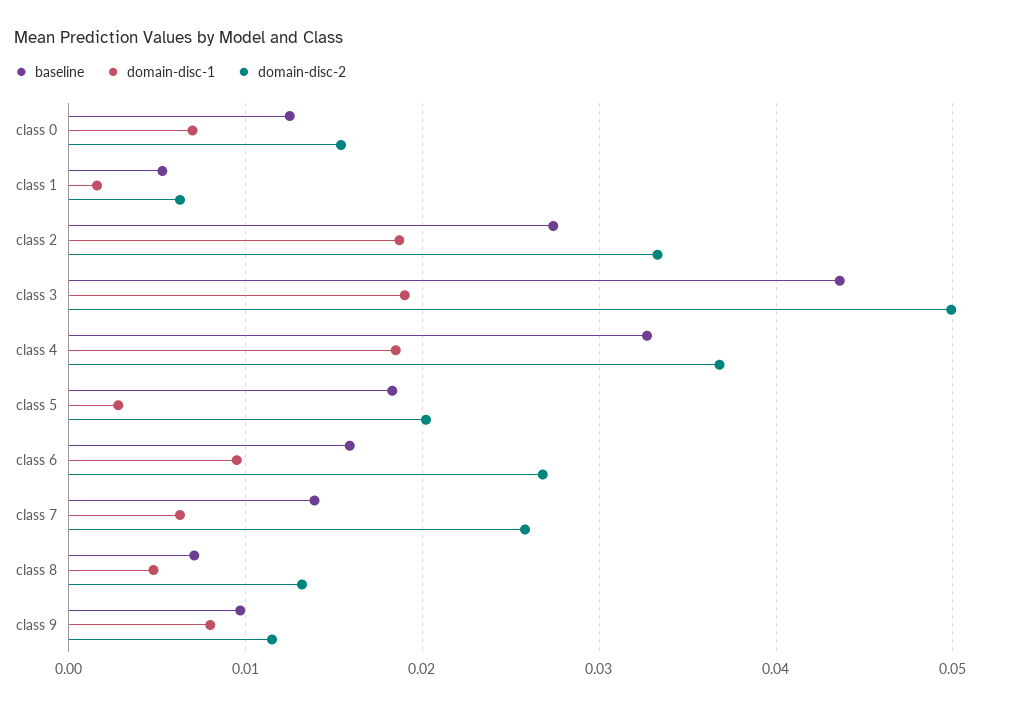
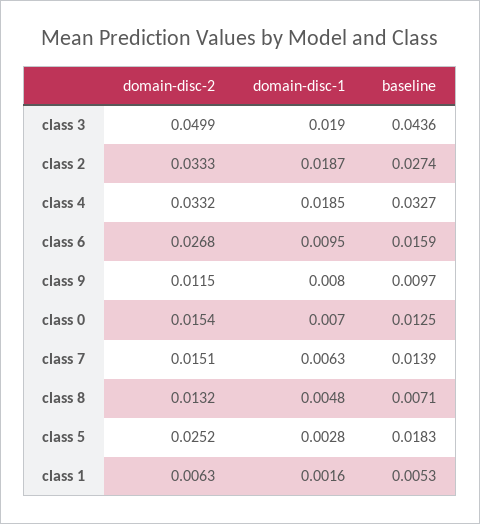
domain-disc-2, class 4: 0.037 -> 0.0332
domain-disc-2, class 5: 0.02 -> 0.0252
domain-disc-2, class 7: 0.026 -> 0.0151

